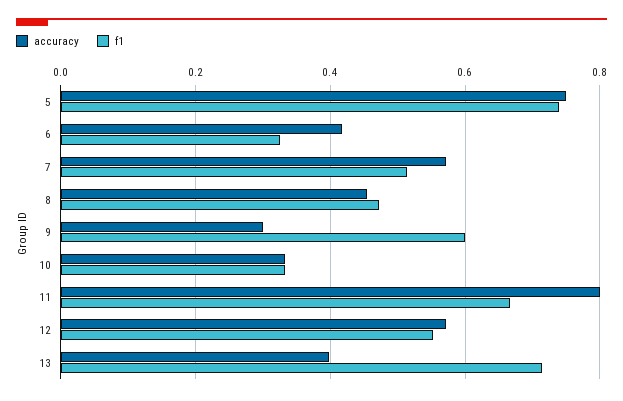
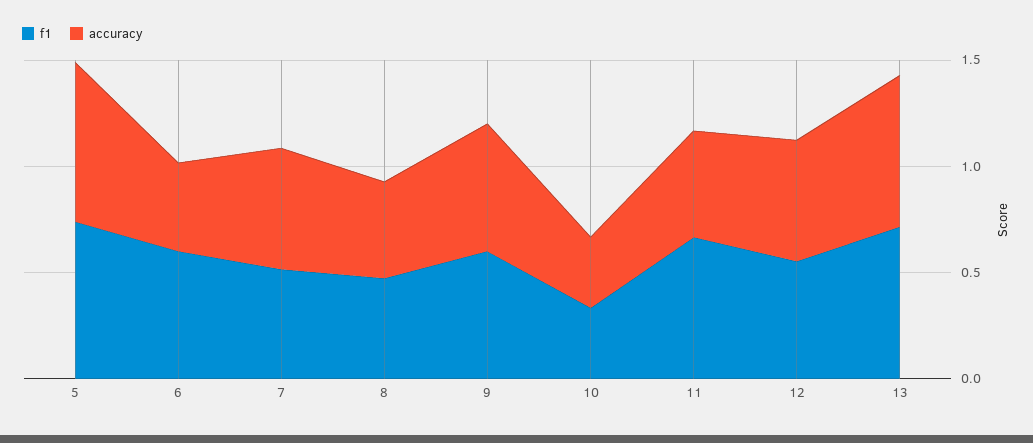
f1, 6: 0.32 -> 0.6
accuracy, 9: 0.3 -> 0.6
accuracy, 11: 0.8 -> 0.5
accuracy, 13: 0.4 -> 0.7

